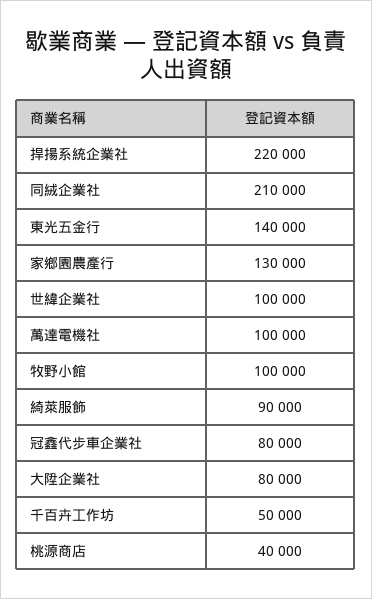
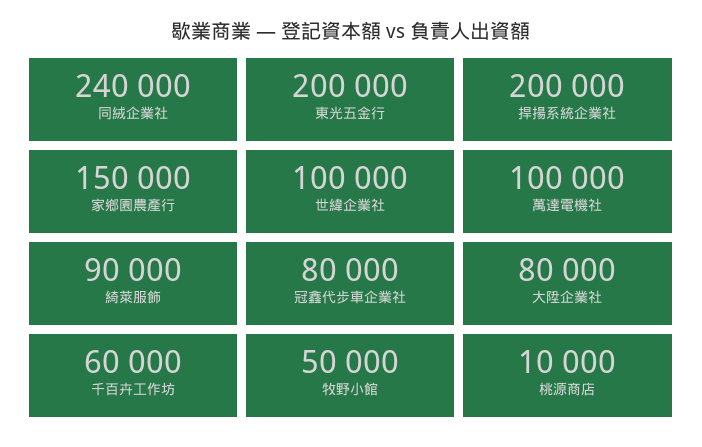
捍揚系統企業社: 220000 -> 200000
同絨企業社: 210000 -> 240000
東光五金行: 140000 -> 200000
家鄉園農產行: 130000 -> 150000
牧野小館: 100000 -> 50000
千百卉工作坊: 50000 -> 60000
桃源商店: 40000 -> 10000

